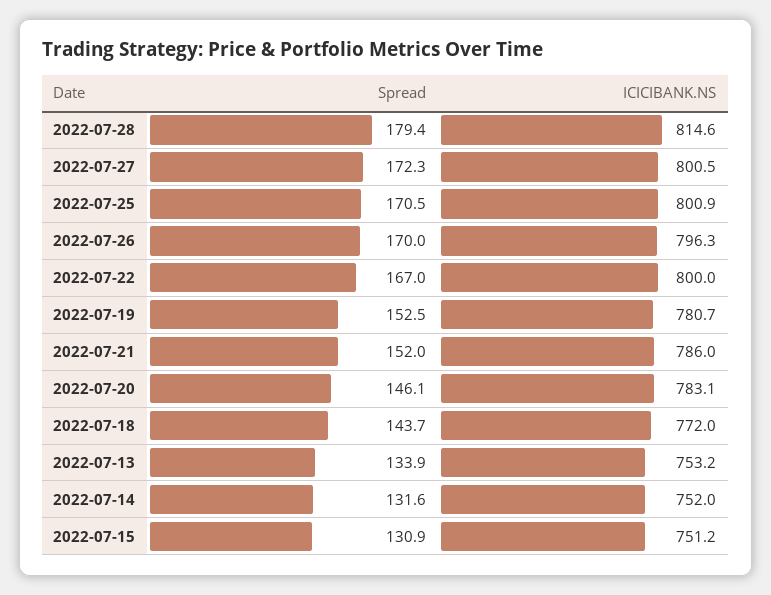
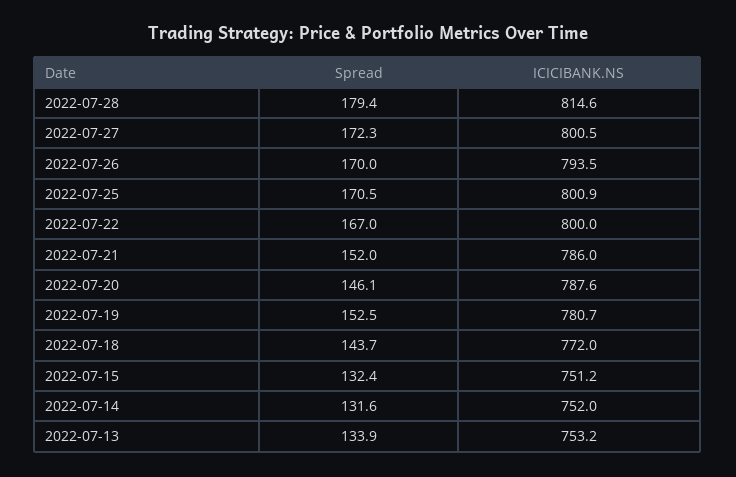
ICICIBANK.NS, 2022-07-26: 796.3 -> 793.5
ICICIBANK.NS, 2022-07-20: 783.1 -> 787.6
Spread, 2022-07-15: 130.9 -> 132.4

